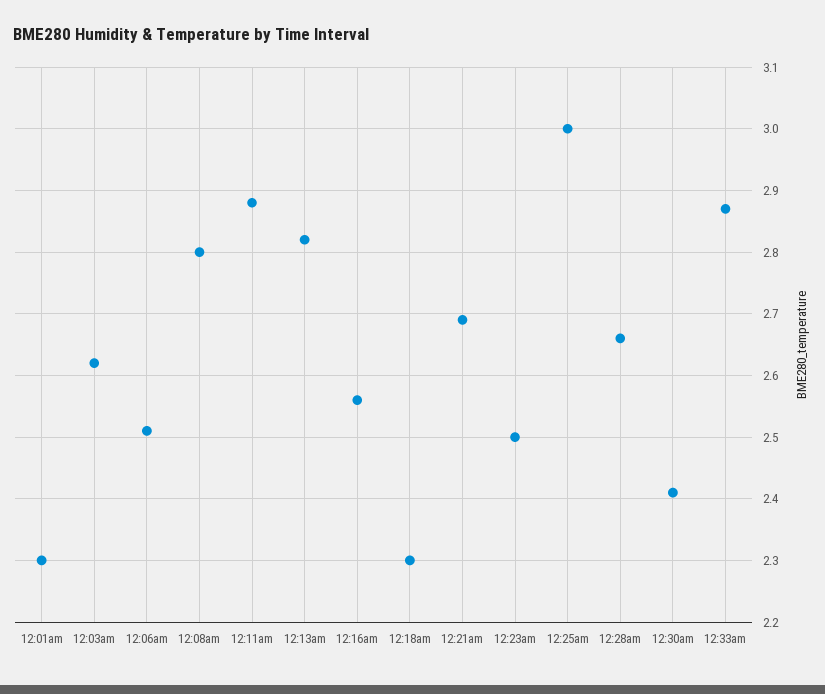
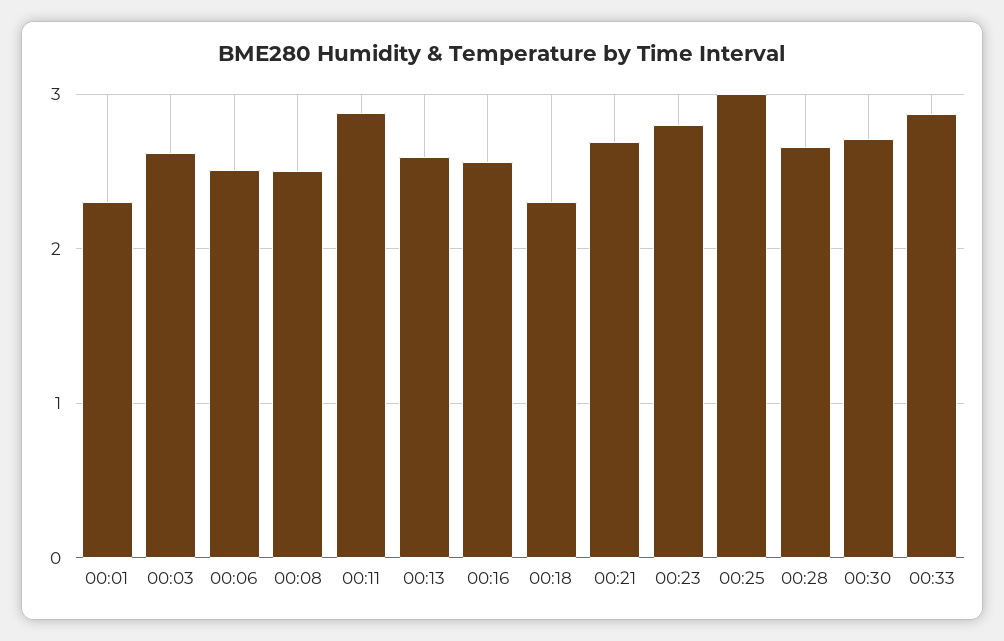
12:08am: 2.8 -> 2.5
12:13am: 2.82 -> 2.6
12:23am: 2.5 -> 2.8
12:30am: 2.41 -> 2.7

